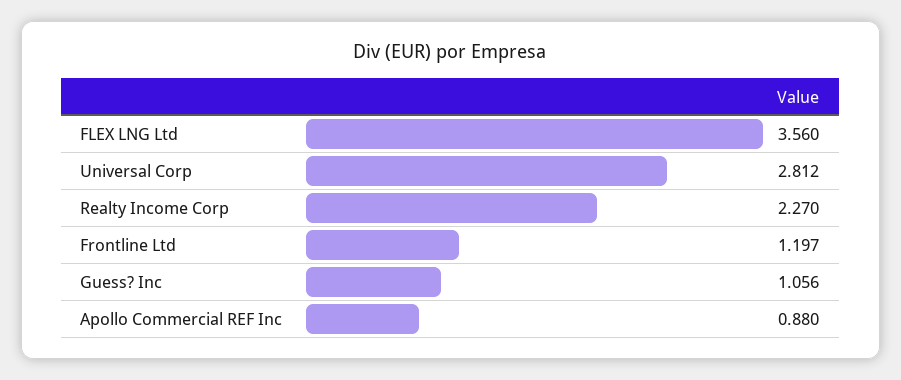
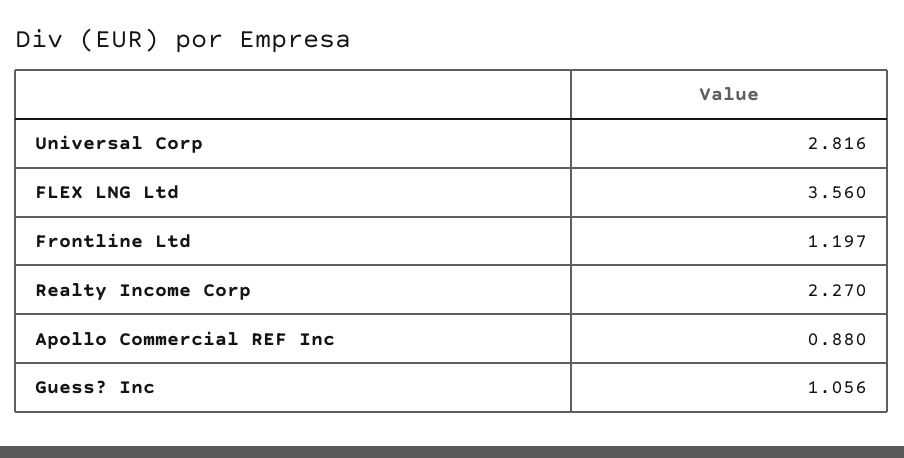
Universal Corp: 2.812 -> 2.816

